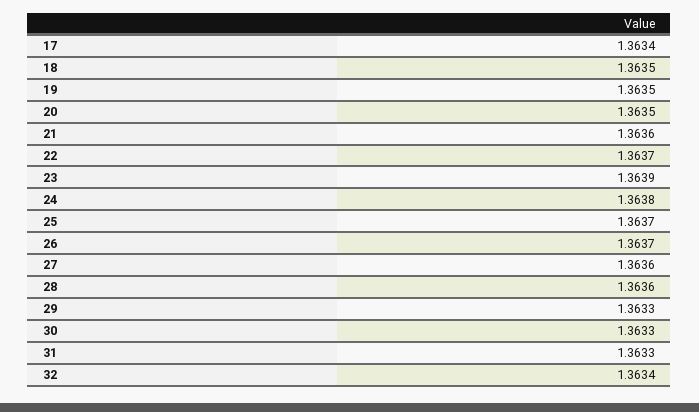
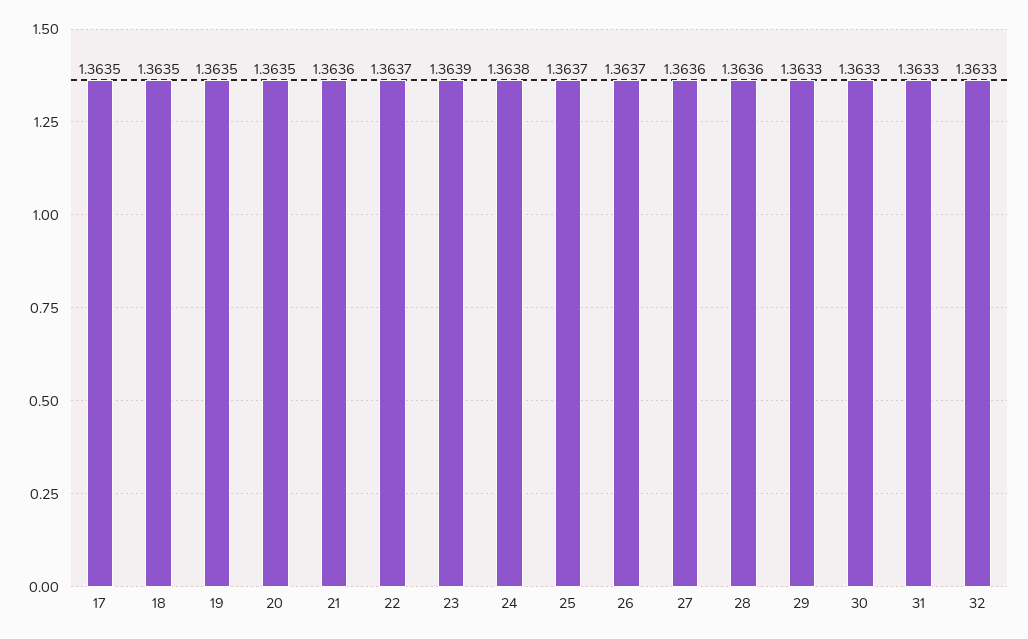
17: 1.3634 -> 1.3635
32: 1.3634 -> 1.3633

